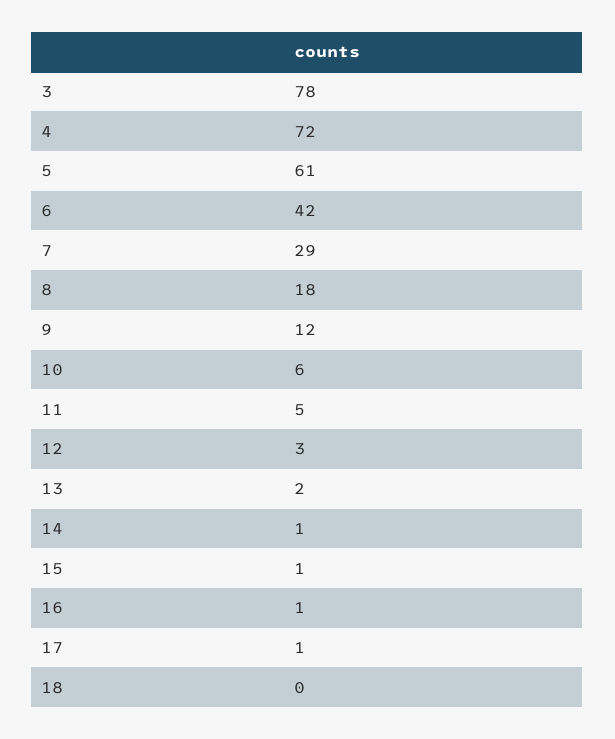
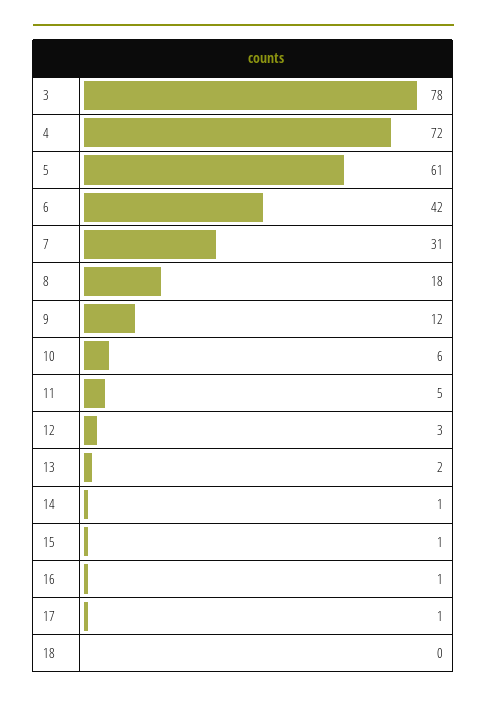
7: 29 -> 31

